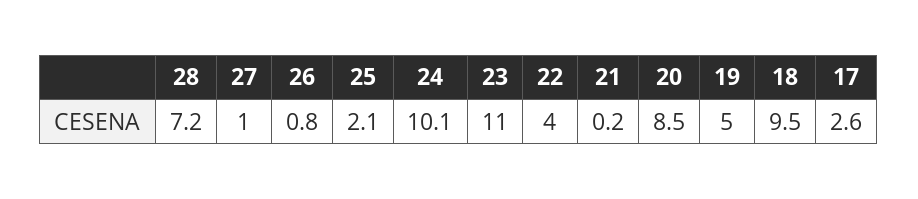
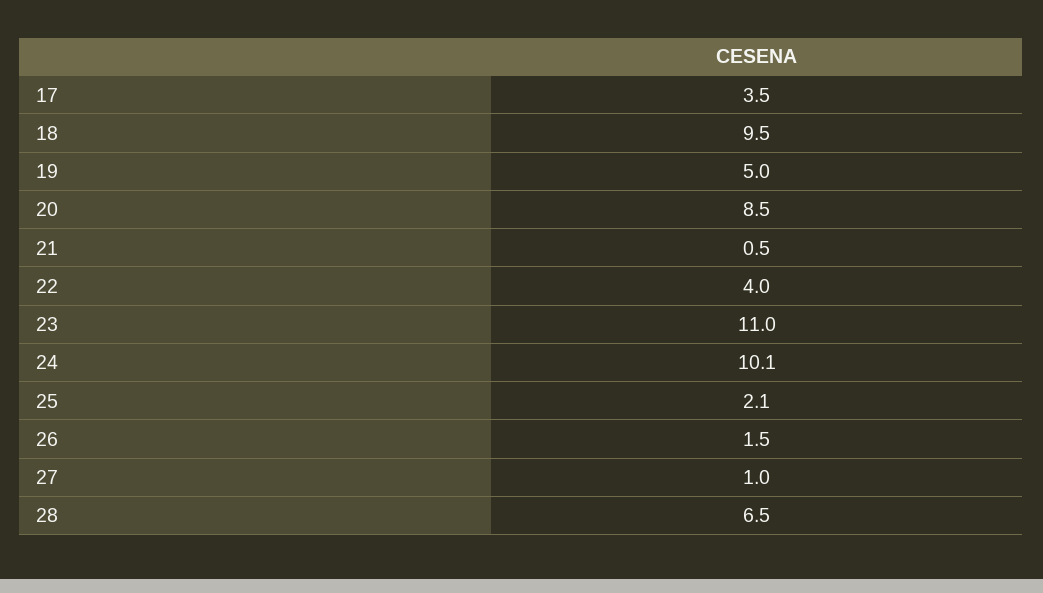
28: 7.2 -> 6.5
26: 0.8 -> 1.5
21: 0.2 -> 0.5
17: 2.6 -> 3.5

